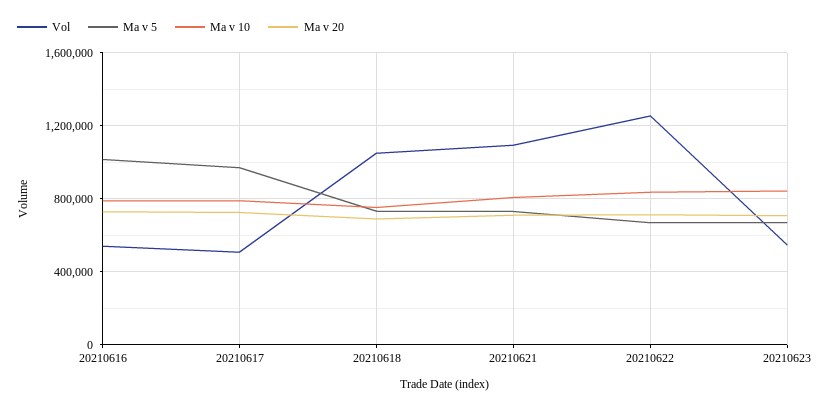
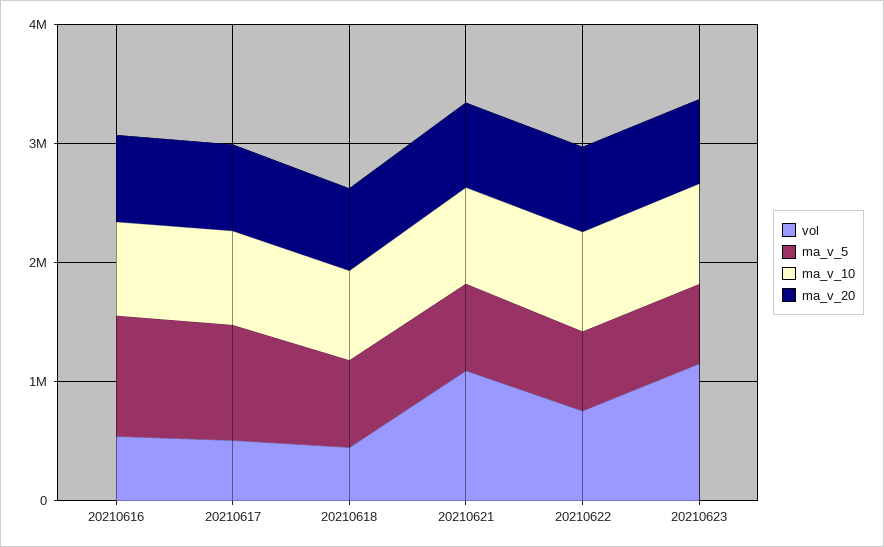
Vol, 20210618: 1050000 -> 400000
Vol, 20210622: 1250000 -> 800000
Vol, 20210623: 550000 -> 1200000

